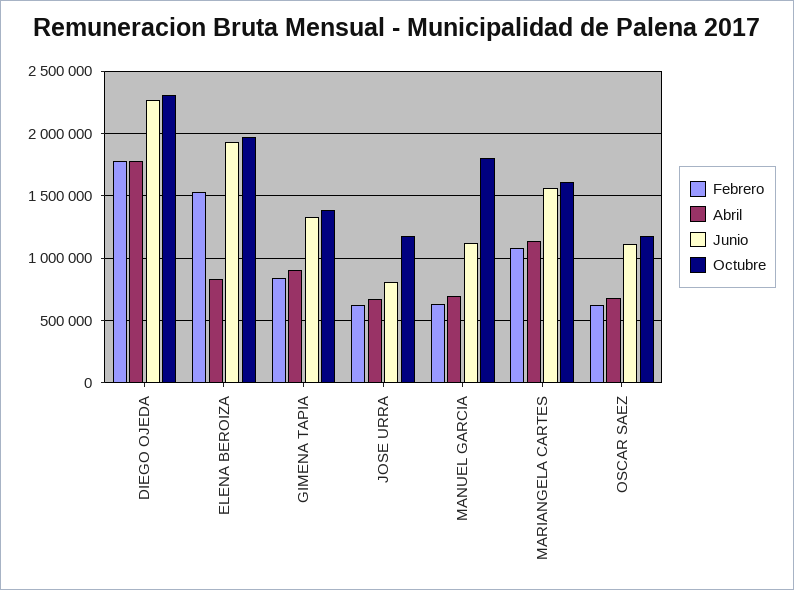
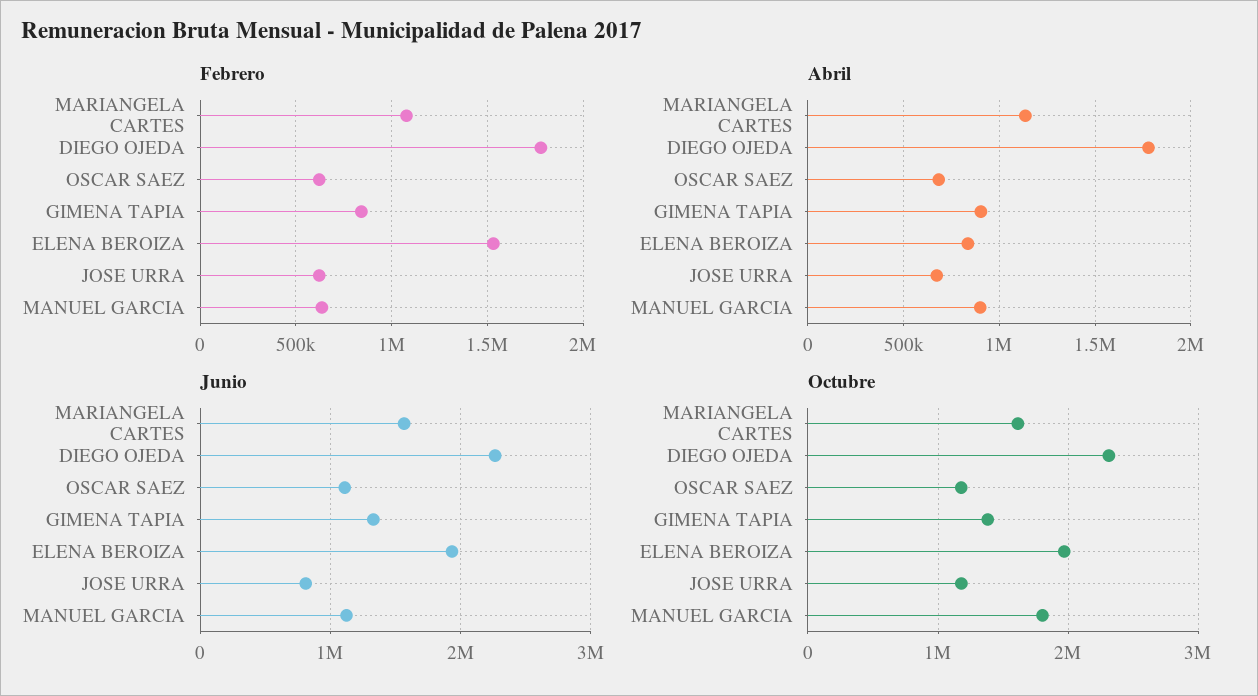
Abril, MANUEL GARCIA: 700000 -> 900000

